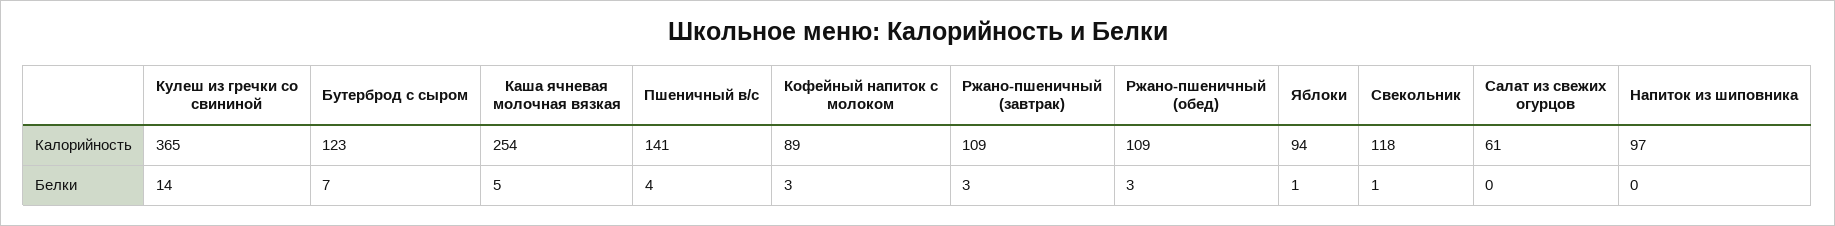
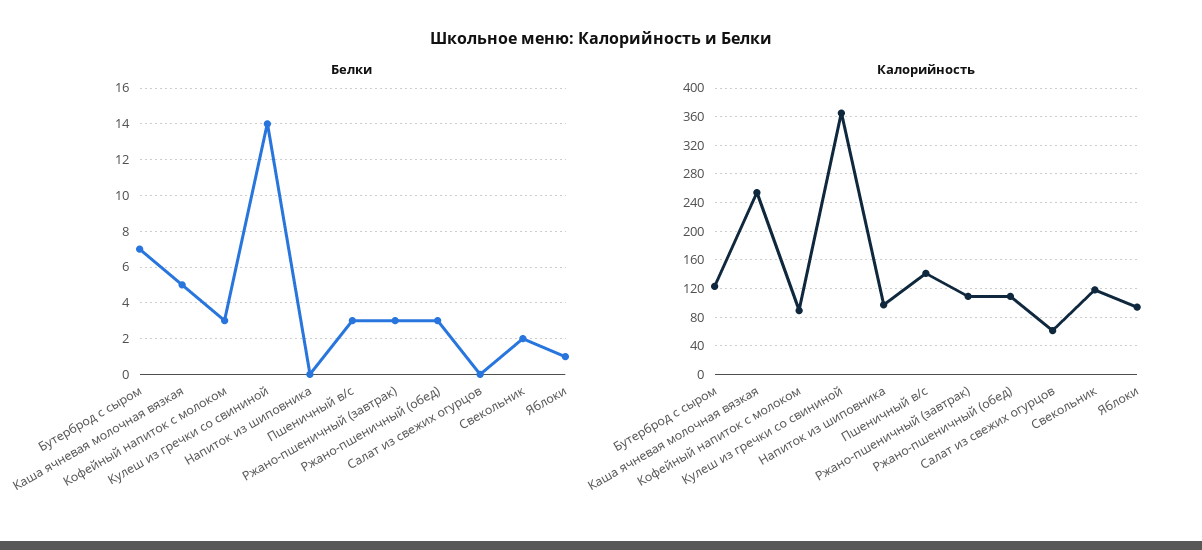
Белки, Пшеничный в/с: 4 -> 3
Белки, Свекольник: 1 -> 2

